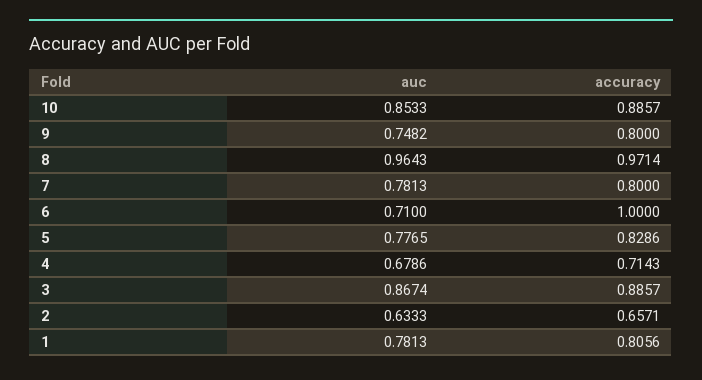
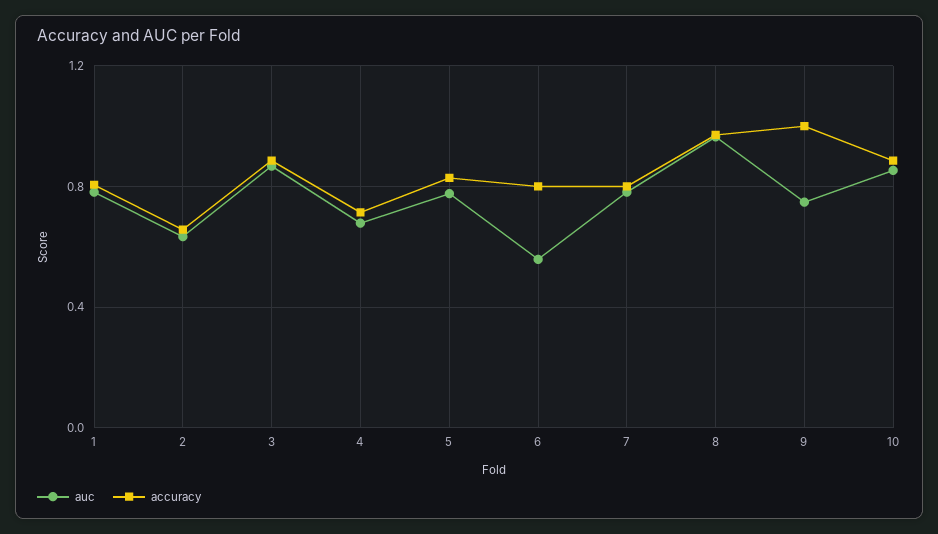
accuracy, 9: 0.8 -> 1
auc, 6: 0.71 -> 0.55
accuracy, 6: 1 -> 0.8

